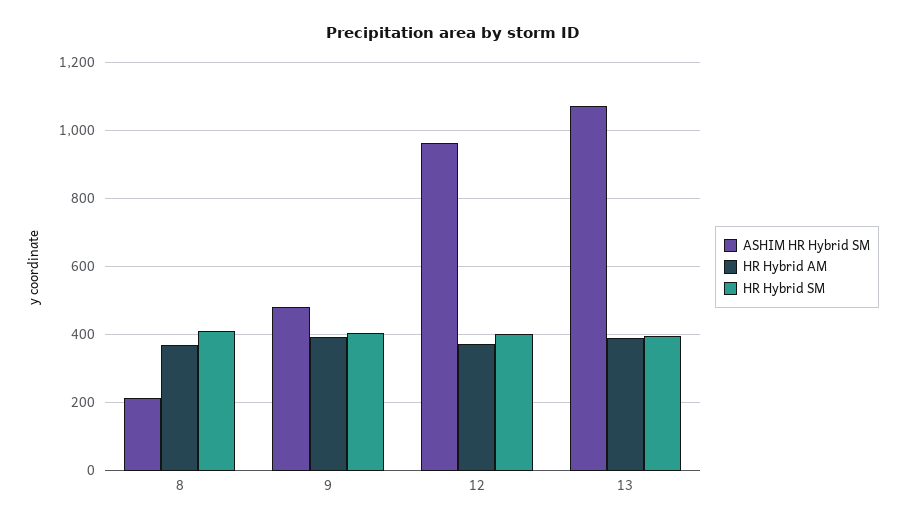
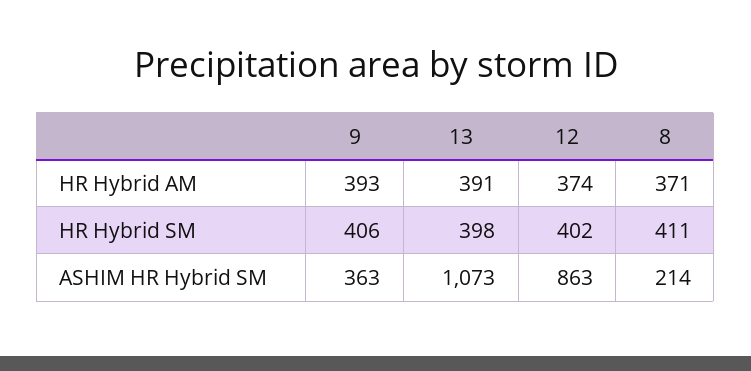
ASHIM HR Hybrid SM, 9: 480 -> 363
ASHIM HR Hybrid SM, 12: 960 -> 863

